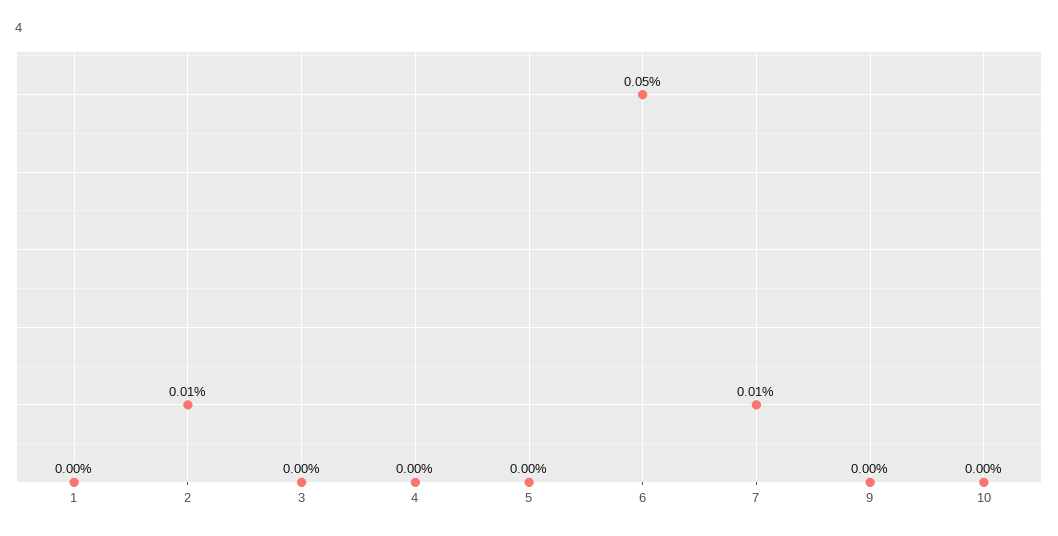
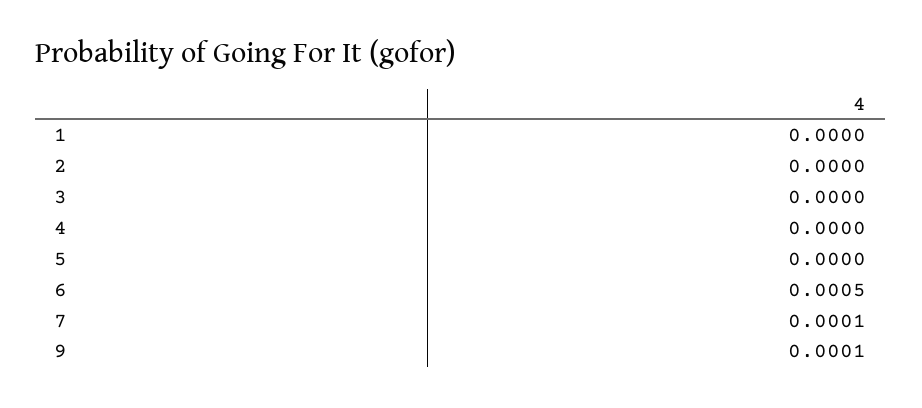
2: 0.0001 -> 0
9: 0 -> 0.0001
10: 0 -> none

